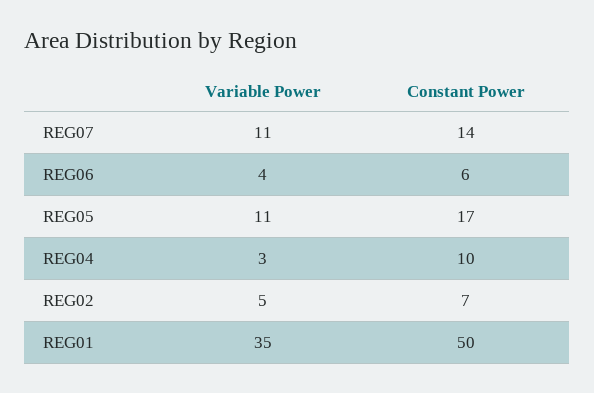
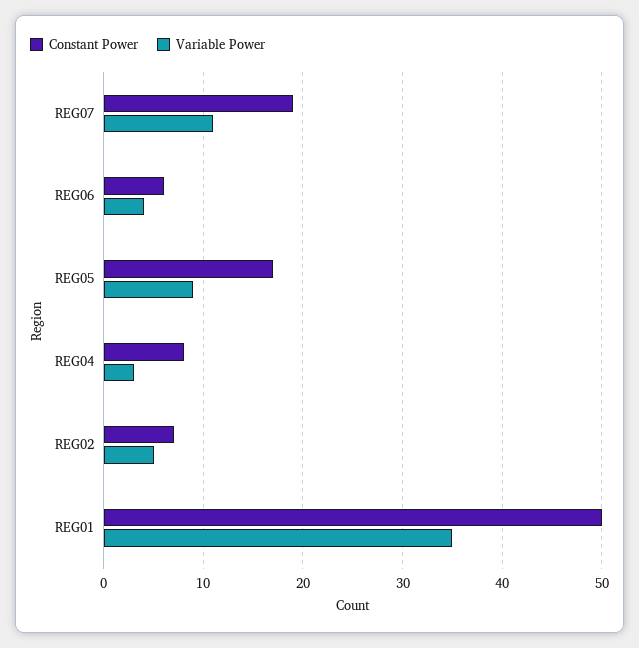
Constant Power, REG07: 14 -> 19
Variable Power, REG05: 11 -> 9
Constant Power, REG04: 10 -> 8

